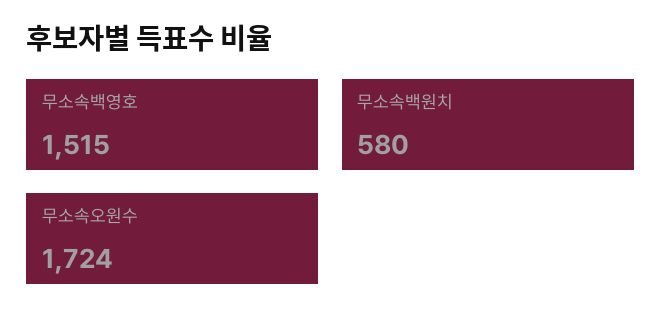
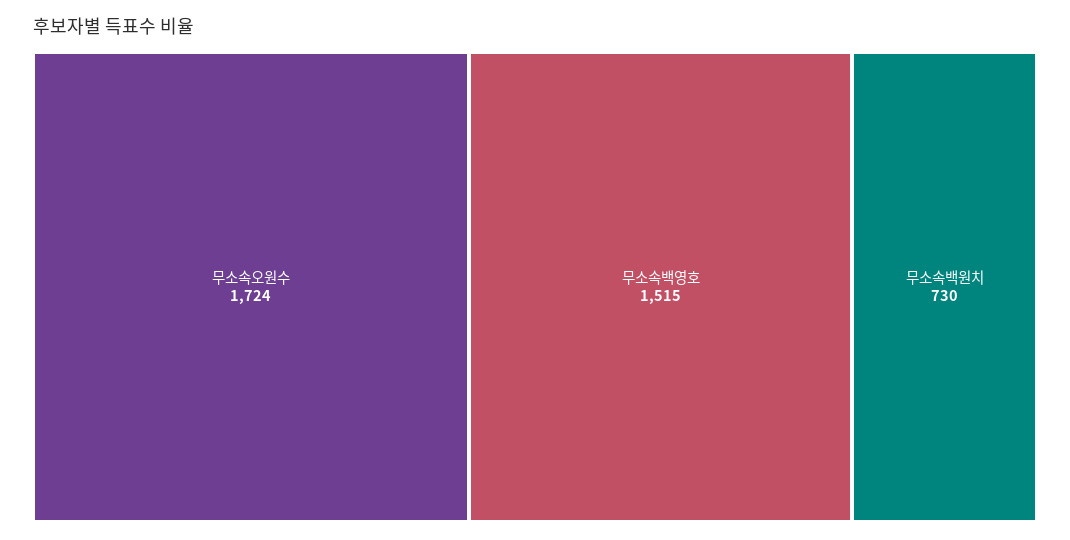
무소속백원치: 580 -> 730

